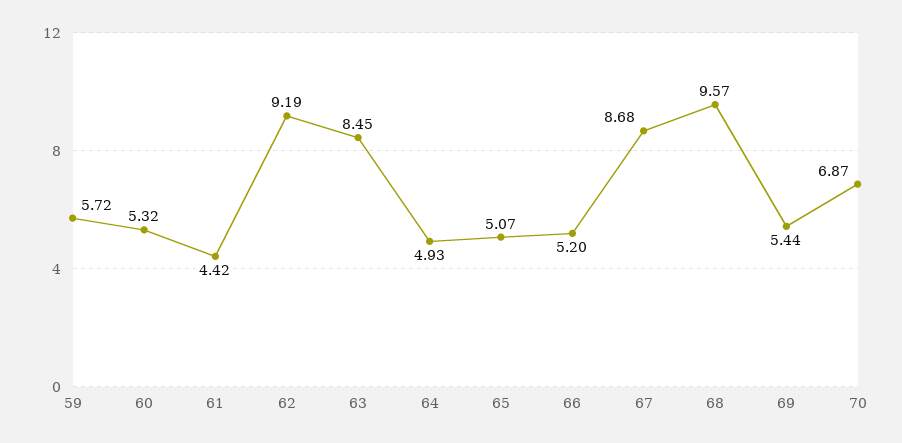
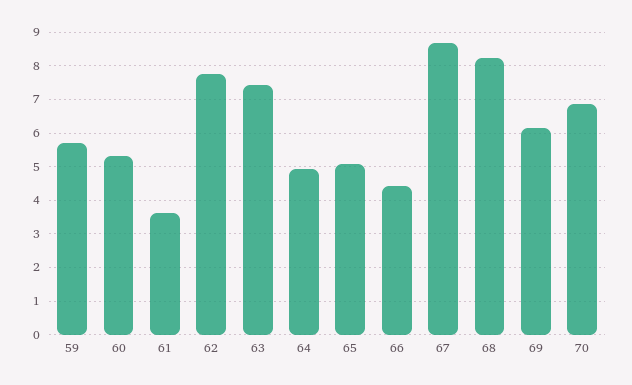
61: 4.42 -> 3.6
62: 9.19 -> 7.8
63: 8.45 -> 7.4
66: 5.2 -> 4.4
68: 9.57 -> 8.2
69: 5.44 -> 6.2

